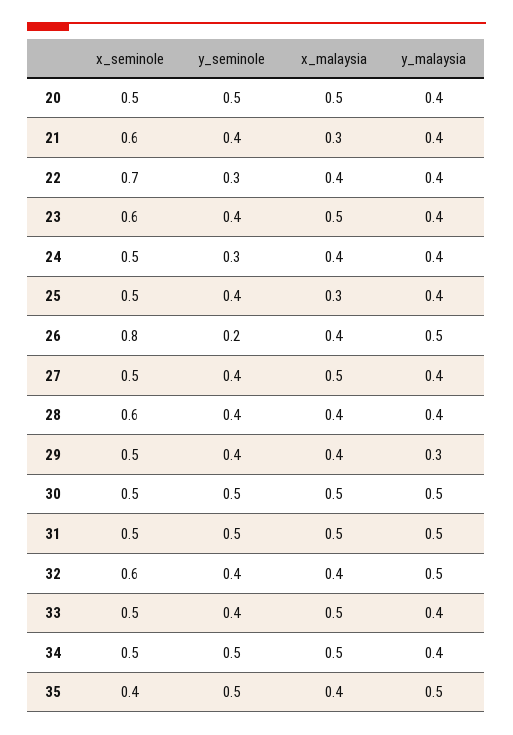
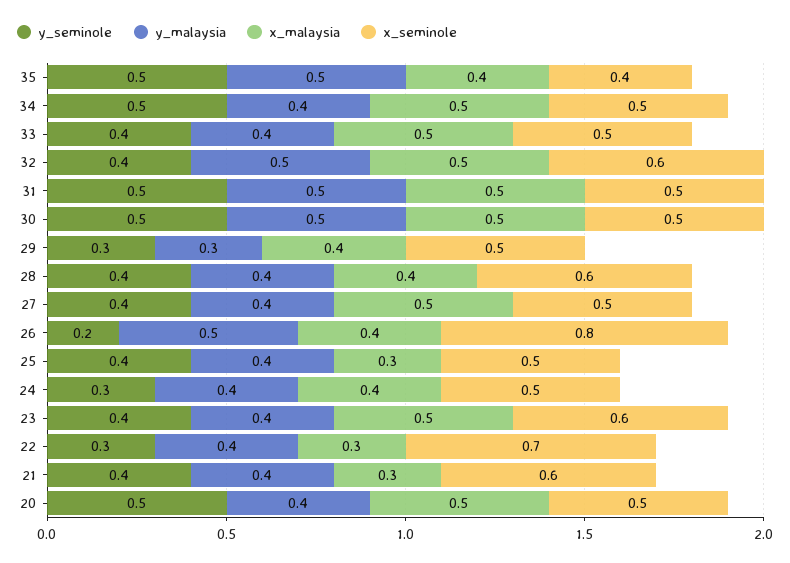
x_malaysia, 22: 0.4 -> 0.3
y_seminole, 29: 0.4 -> 0.3
x_malaysia, 32: 0.4 -> 0.5

